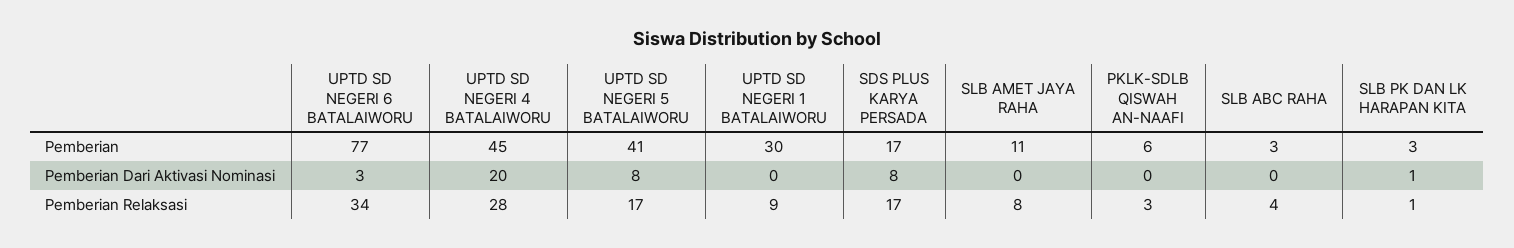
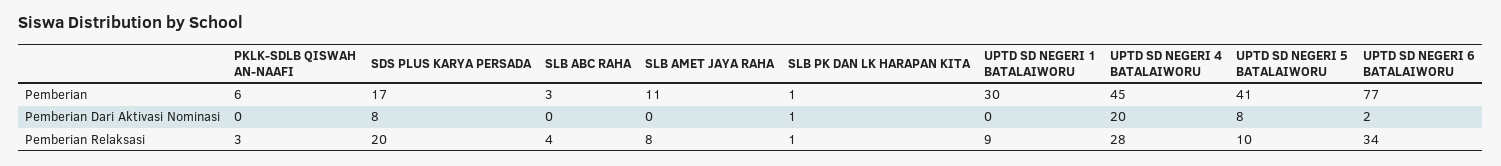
SLB PK DAN LK HARAPAN KITA, Pemberian: 3 -> 1
UPTD SD NEGERI 6 BATALAIWORU, Pemberian Dari Aktivasi Nominasi: 3 -> 2
UPTD SD NEGERI 5 BATALAIWORU, Pemberian Relaksasi: 17 -> 10
SDS PLUS KARYA PERSADA, Pemberian Relaksasi: 17 -> 20

